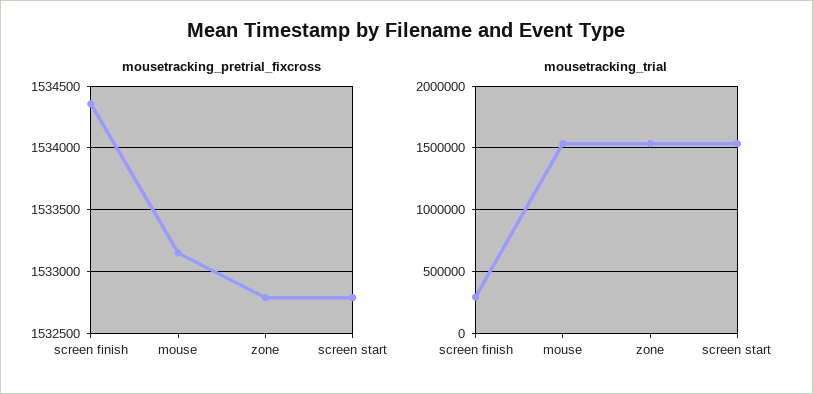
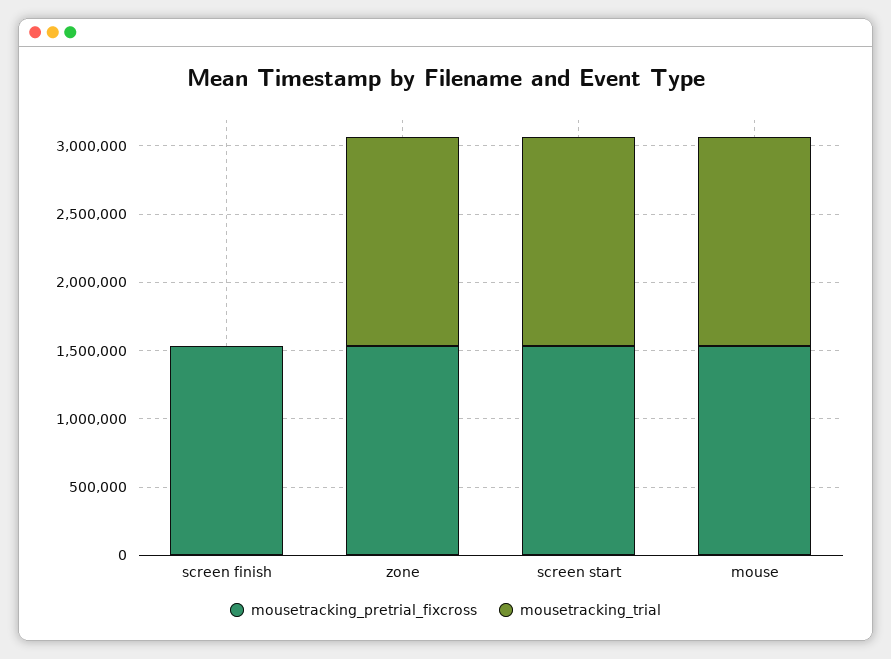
mousetracking_trial, screen finish: 300000 -> 0

